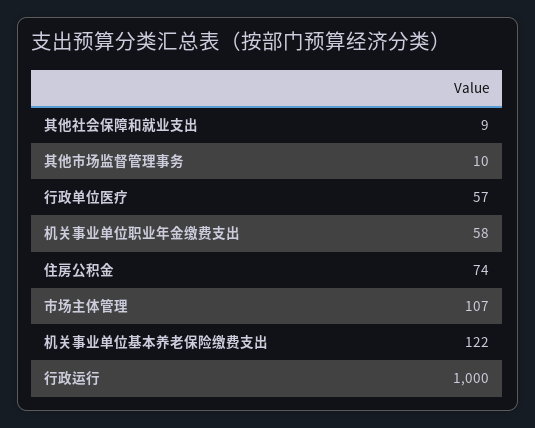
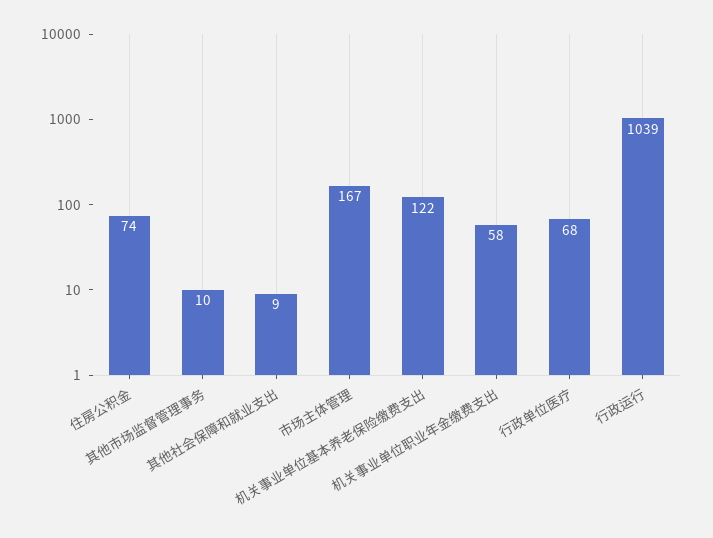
行政单位医疗: 57 -> 68
市场主体管理: 107 -> 167
行政运行: 1000 -> 1039

